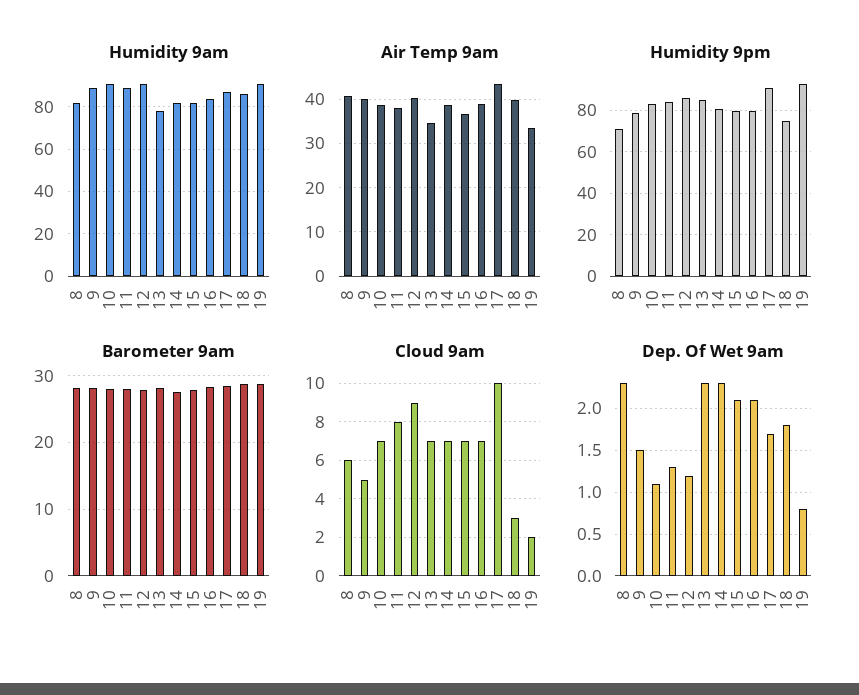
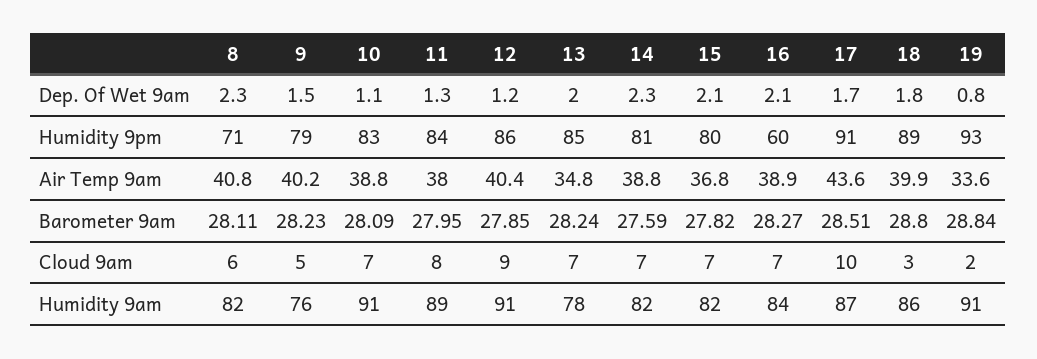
Humidity 9am, 9: 90 -> 76
Humidity 9pm, 16: 80 -> 60
Humidity 9pm, 18: 75 -> 89
Dep. Of Wet 9am, 13: 2.3 -> 2

